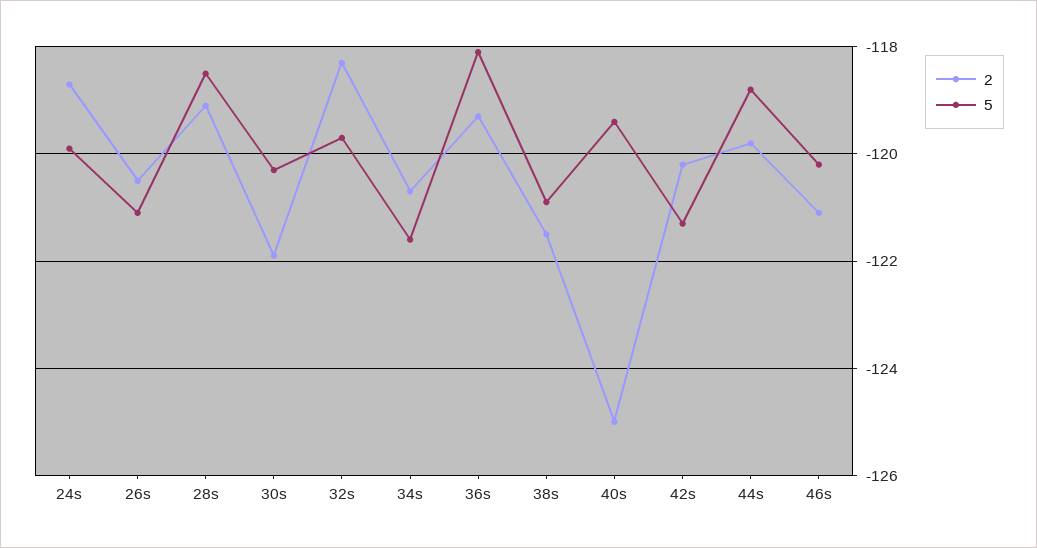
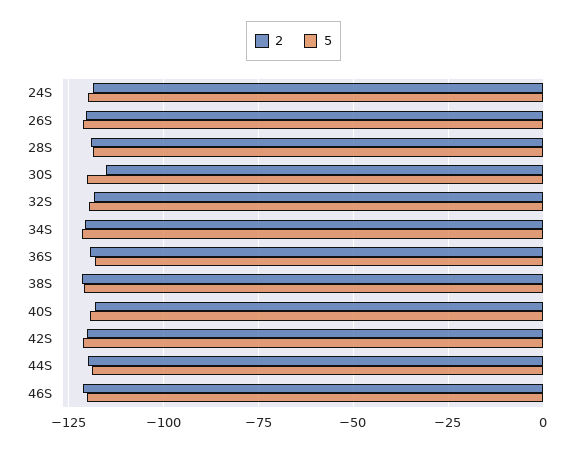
2, 30s: -122 -> -115
2, 40s: -125 -> -117.5

